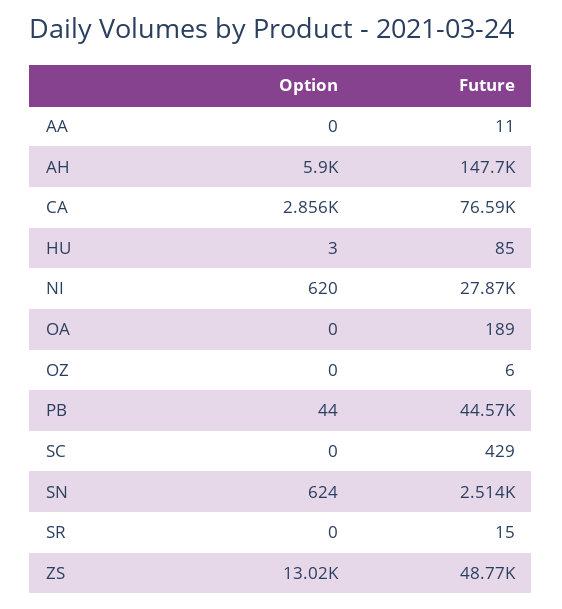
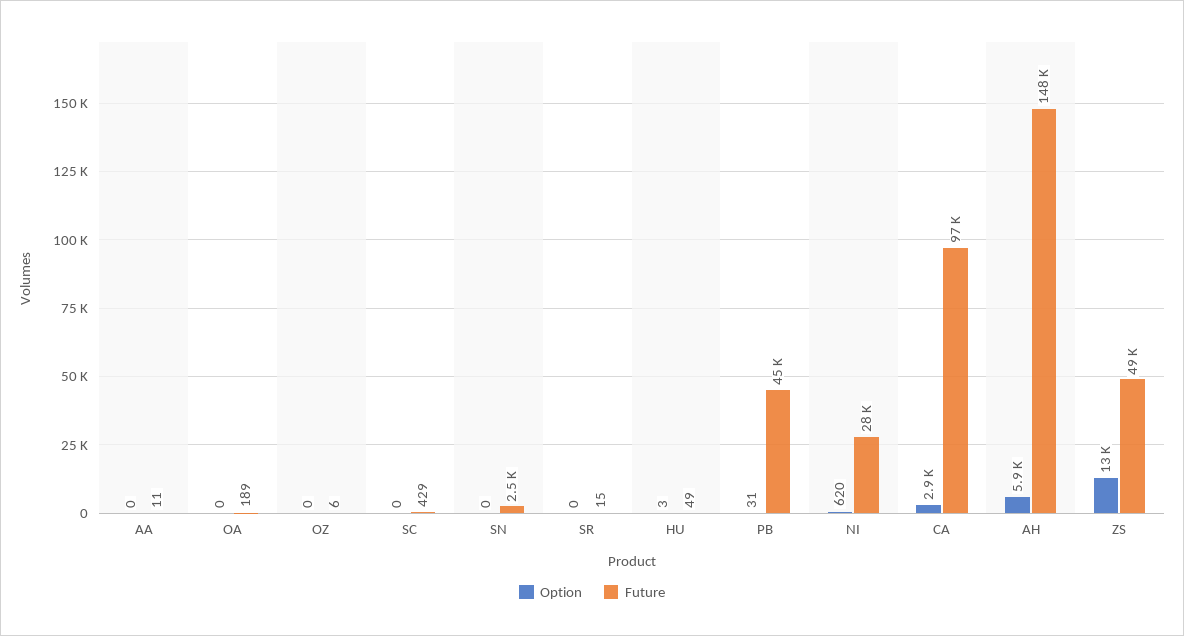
Future, CA: 76590 -> 97000
Future, HU: 85 -> 49
Option, PB: 44 -> 31
Option, SN: 624 -> 0

